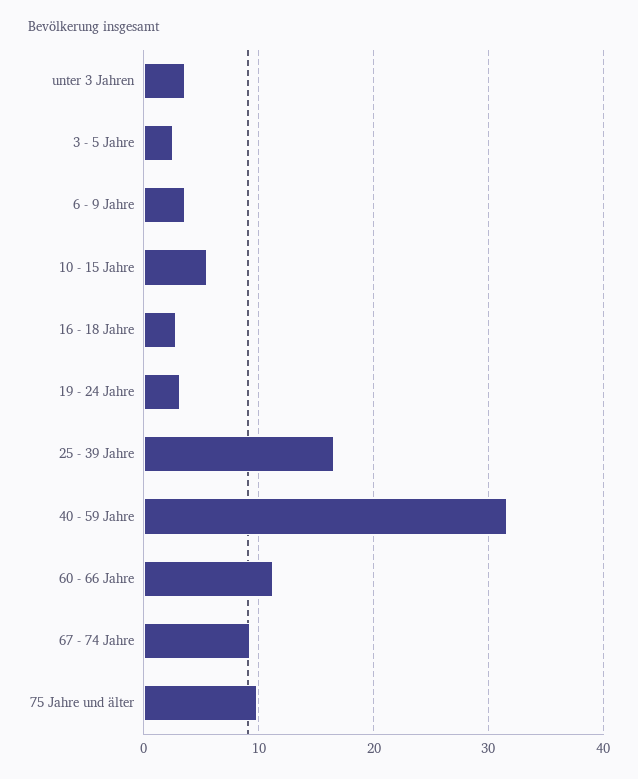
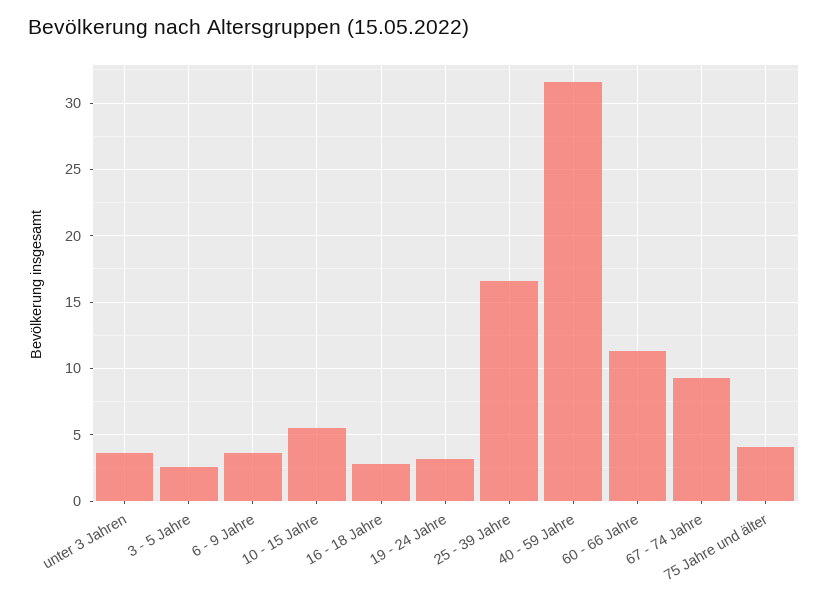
75 Jahre und älter: 10 -> 4

